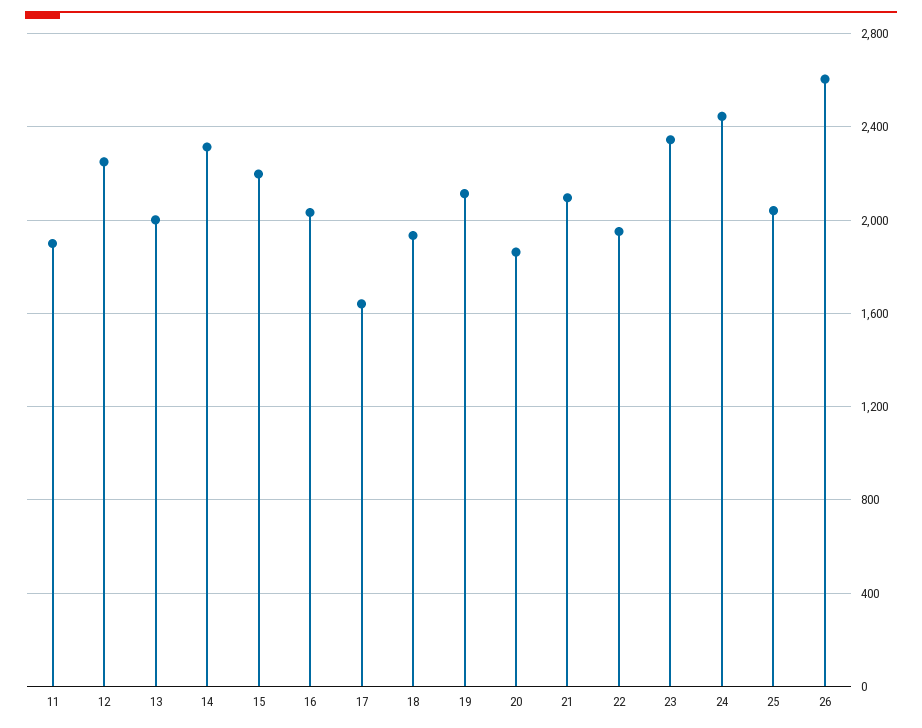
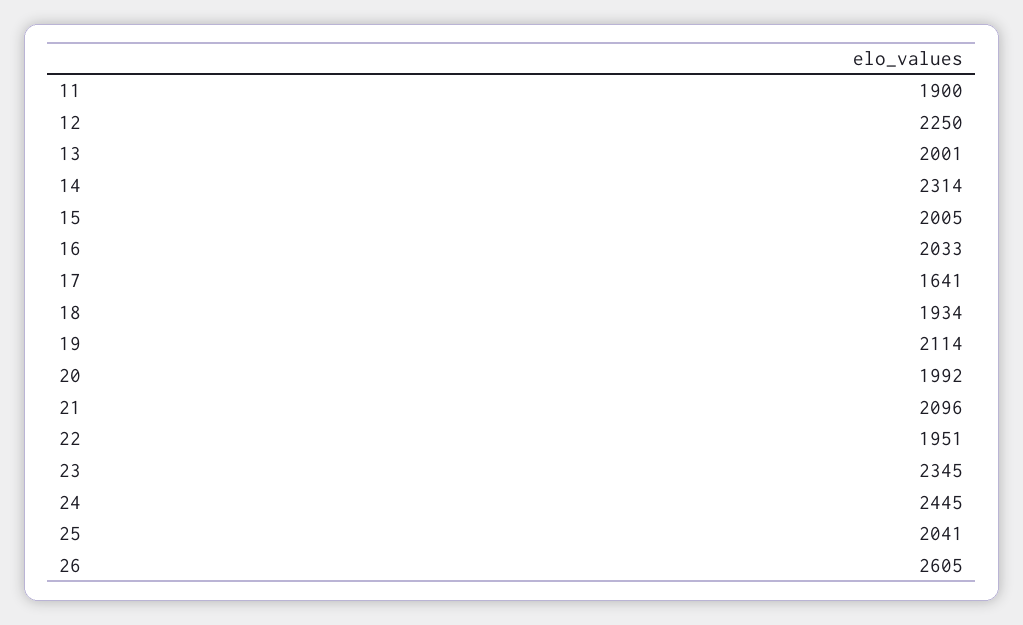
15: 2200 -> 2005
20: 1850 -> 1992

